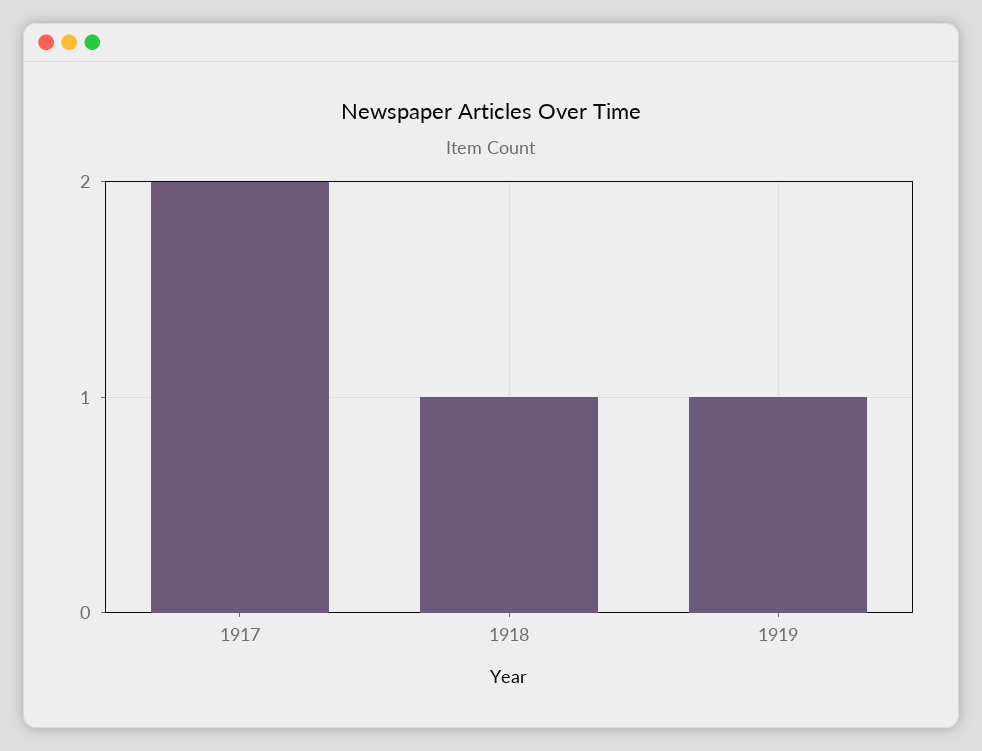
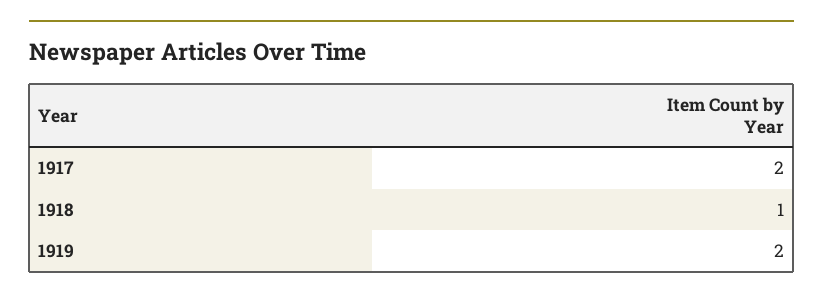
1919: 1 -> 2

